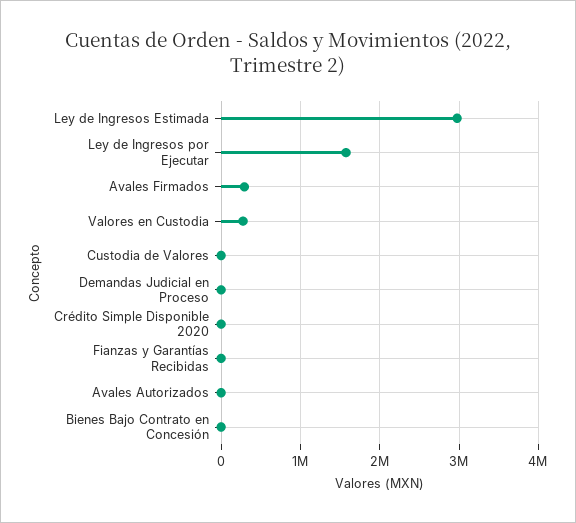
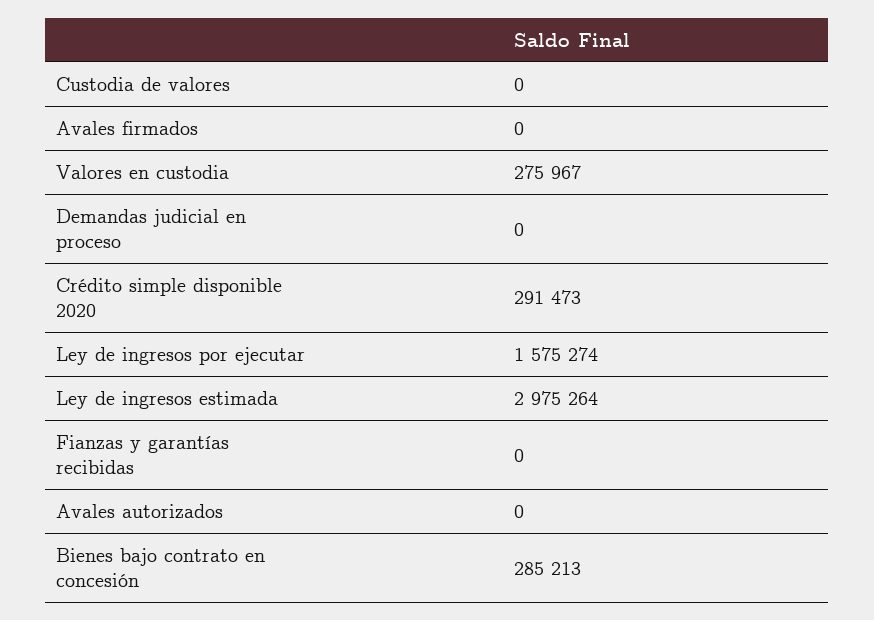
Avales Firmados: 300000 -> 0
Crédito Simple Disponible 2020: 0 -> 291473
Bienes Bajo Contrato en Concesión: 0 -> 285213

